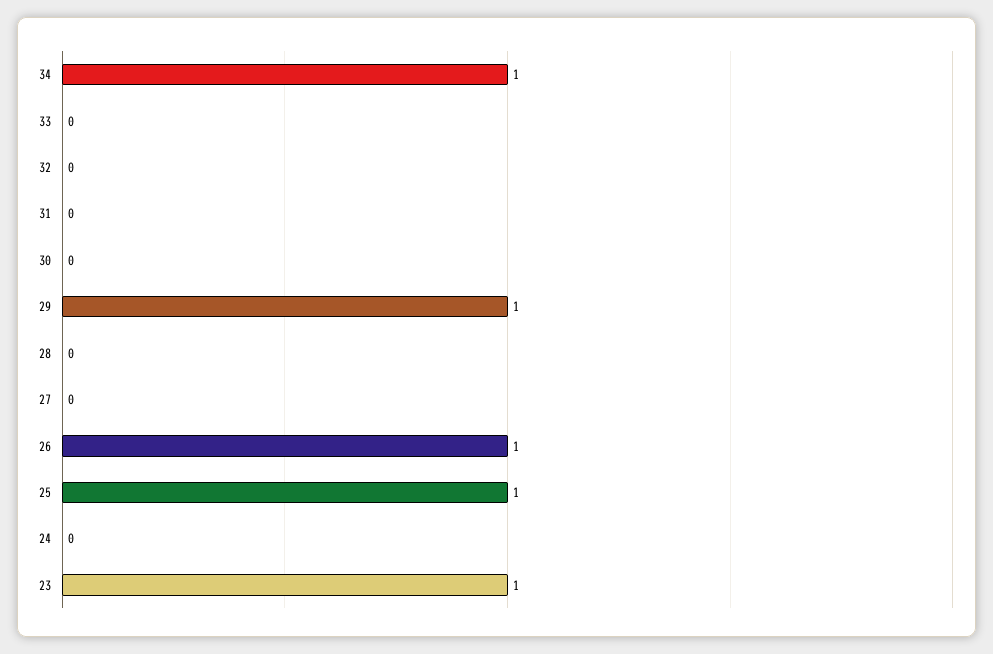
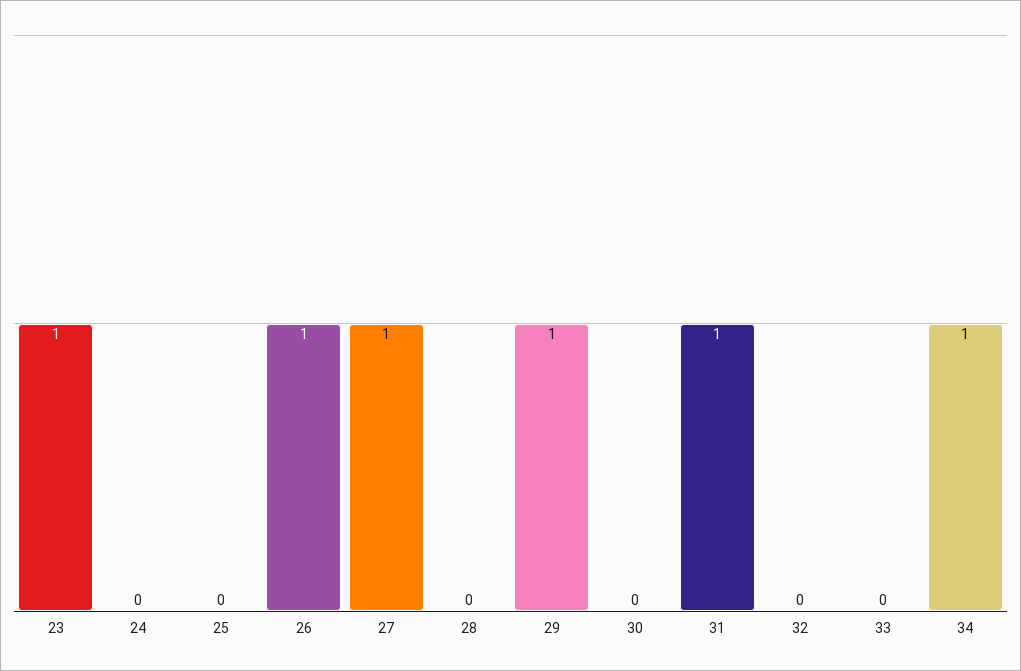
31: 0 -> 1
27: 0 -> 1
25: 1 -> 0

